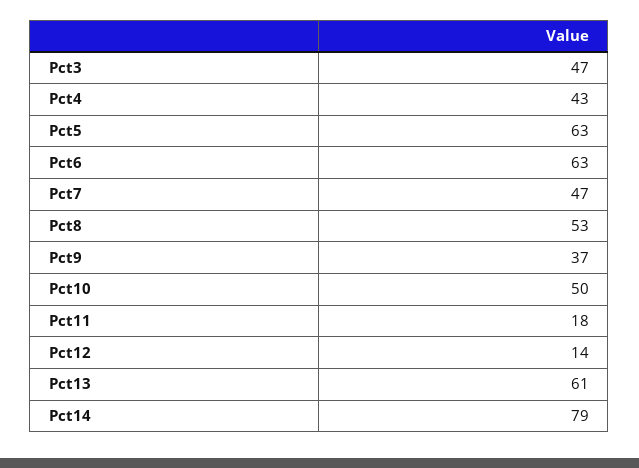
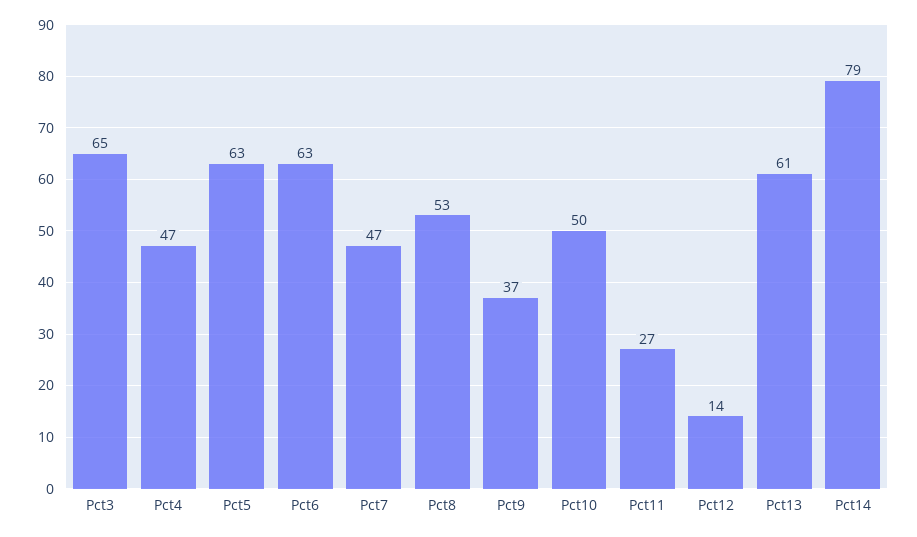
Pct3: 47 -> 65
Pct4: 43 -> 47
Pct11: 18 -> 27

